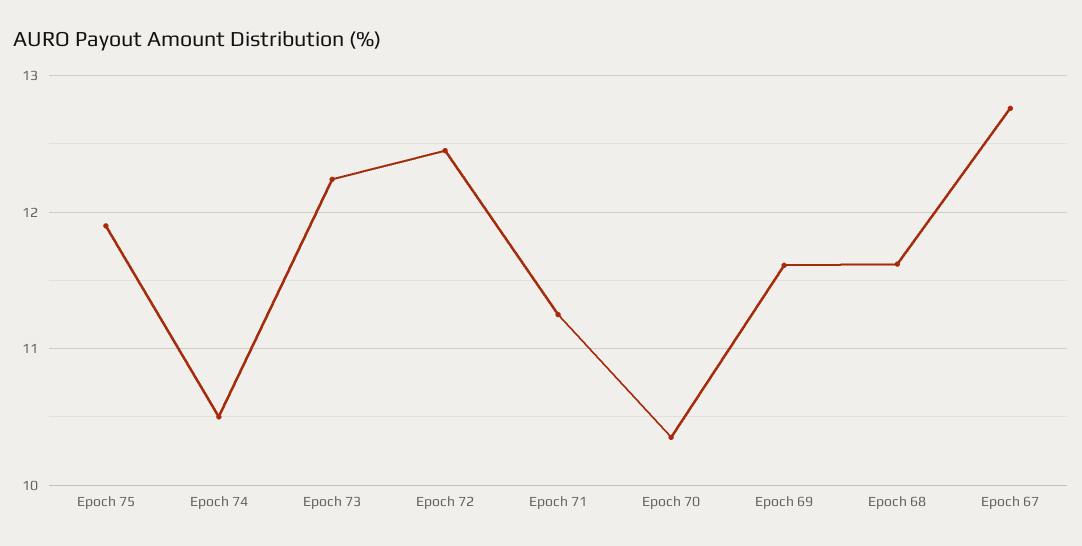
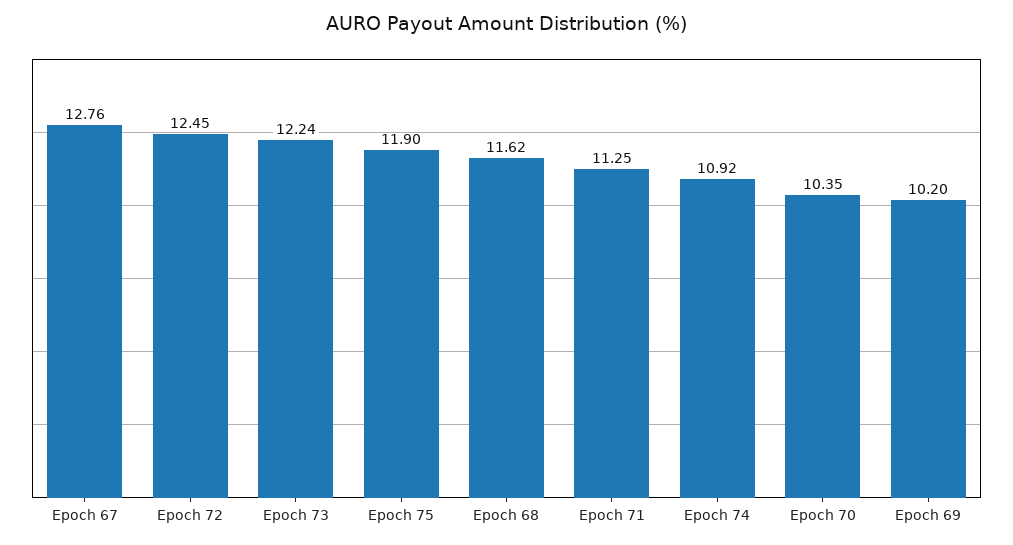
Epoch 74: 10.5 -> 10.92
Epoch 69: 11.6 -> 10.2

